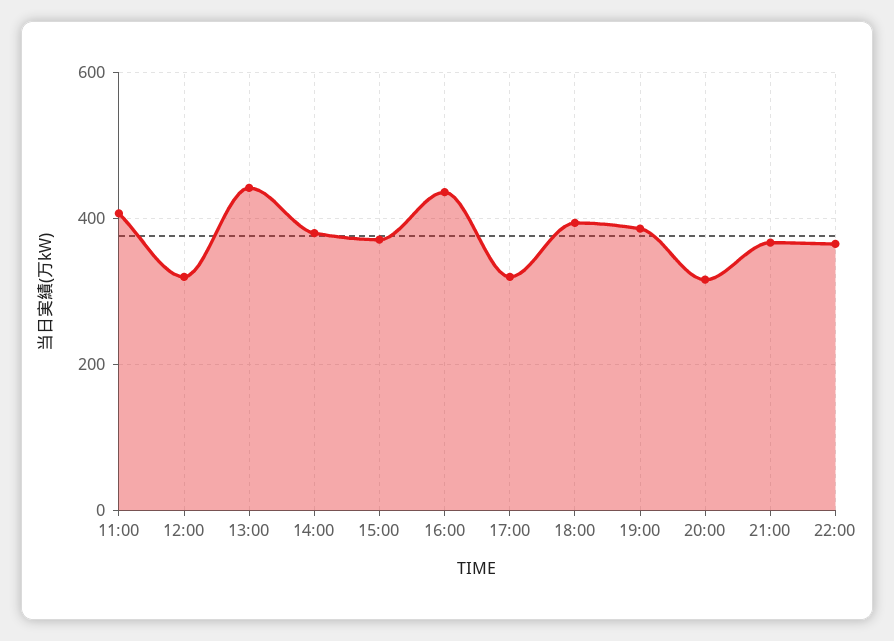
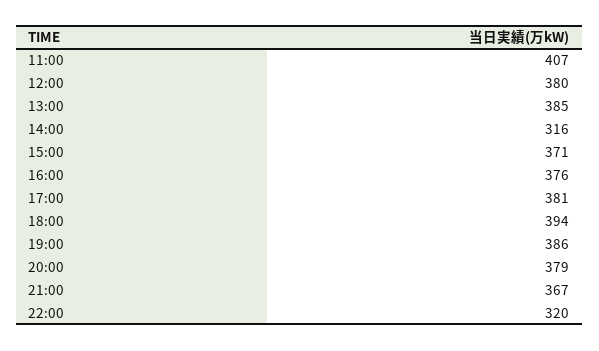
12:00: 320 -> 380
13:00: 440 -> 385
14:00: 380 -> 316
16:00: 440 -> 376
17:00: 320 -> 381
20:00: 320 -> 379
22:00: 360 -> 320

